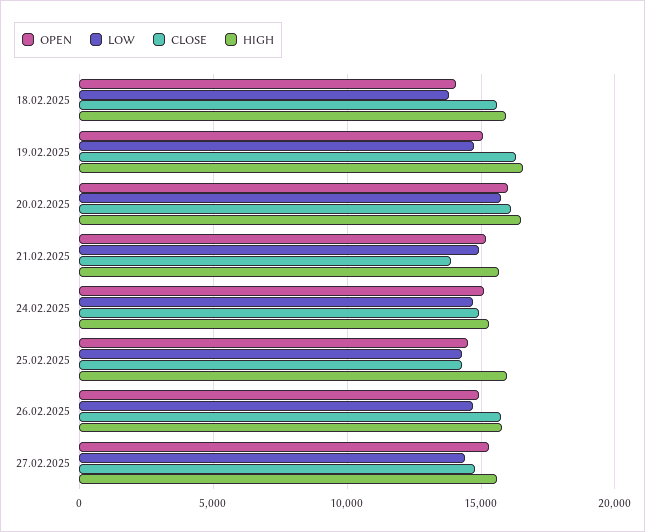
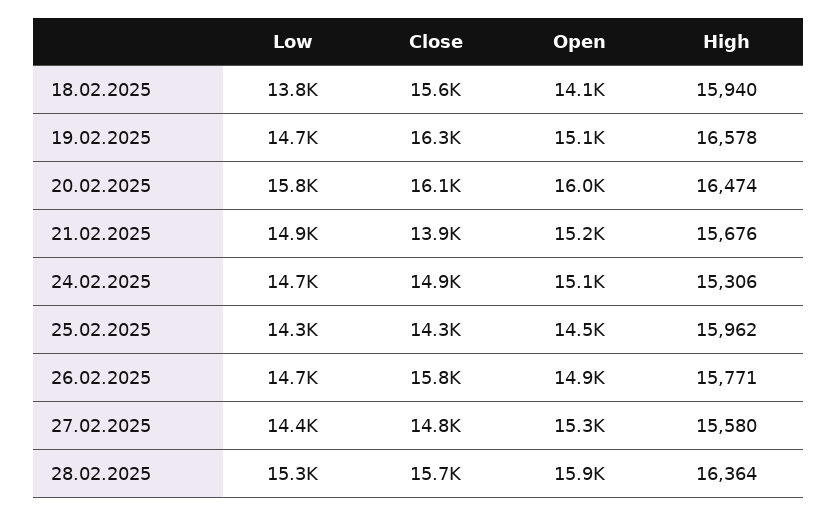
LOW, 28.02.2025: none -> 15300
CLOSE, 28.02.2025: none -> 15700
OPEN, 28.02.2025: none -> 15900
HIGH, 28.02.2025: none -> 16364

